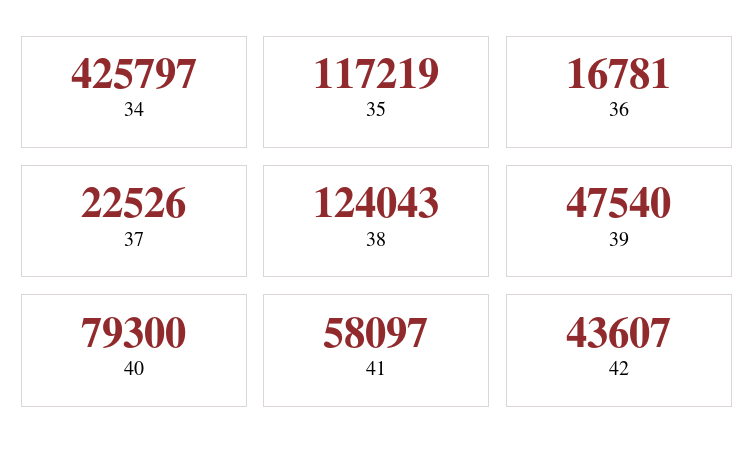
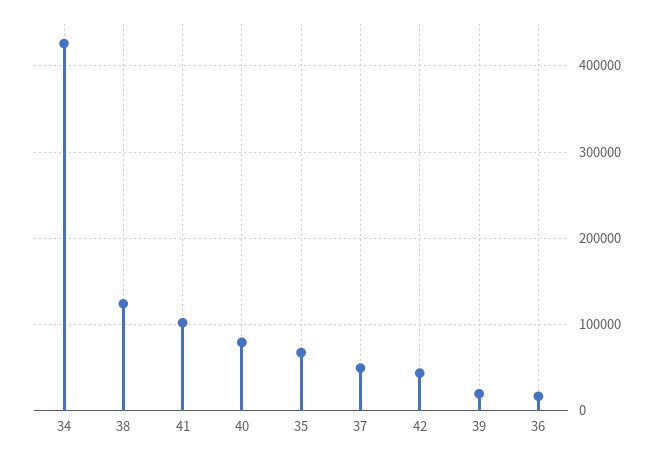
35: 117219 -> 70000
37: 22526 -> 50000
39: 47540 -> 20000
41: 58097 -> 100000

